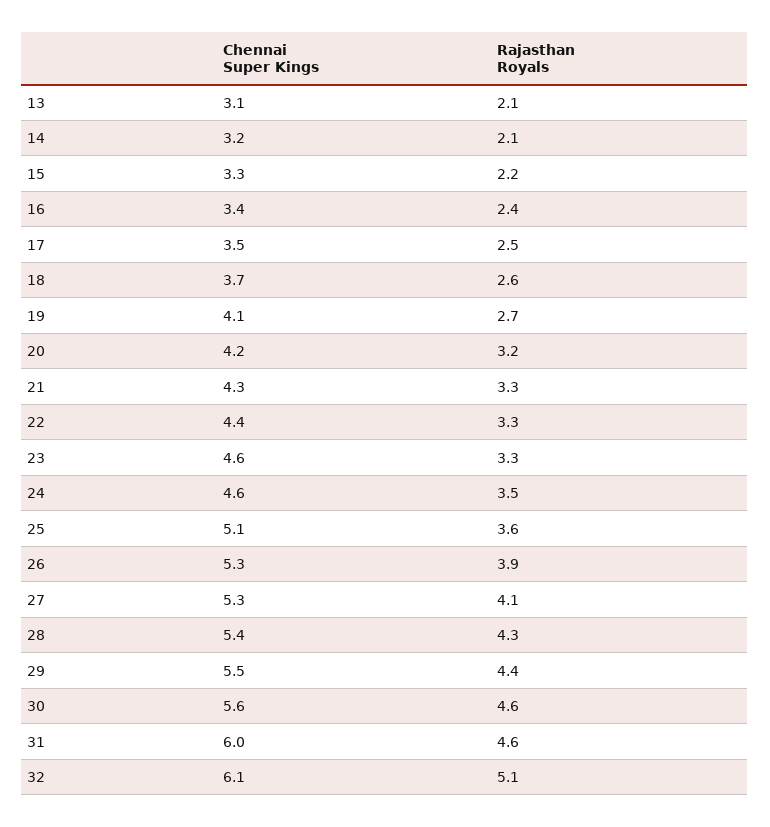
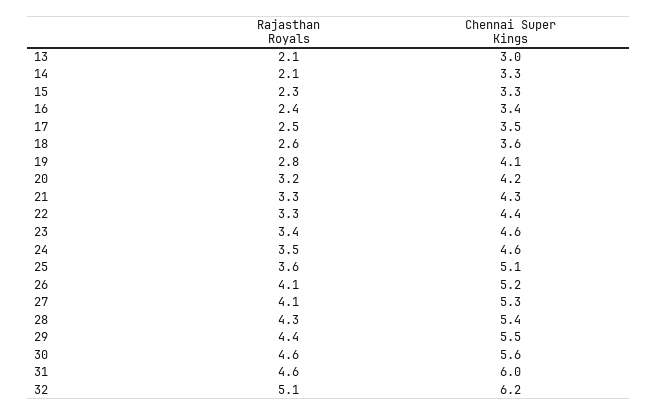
Chennai Super Kings, 13: 3.1 -> 3
Chennai Super Kings, 14: 3.2 -> 3.3
Rajasthan Royals, 15: 2.2 -> 2.3
Chennai Super Kings, 18: 3.7 -> 3.6
Rajasthan Royals, 19: 2.7 -> 2.8
Rajasthan Royals, 23: 3.3 -> 3.4
Chennai Super Kings, 26: 5.3 -> 5.2
Rajasthan Royals, 26: 3.9 -> 4.1
Chennai Super Kings, 32: 6.1 -> 6.2

